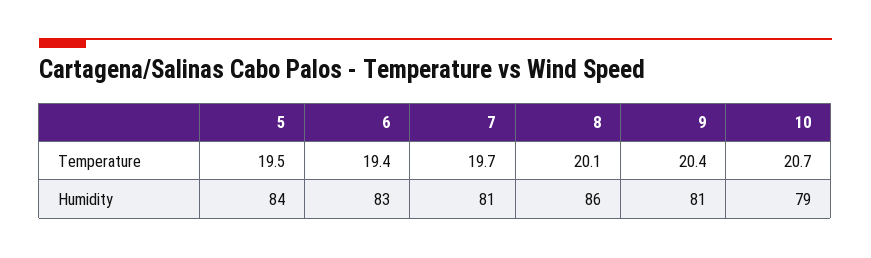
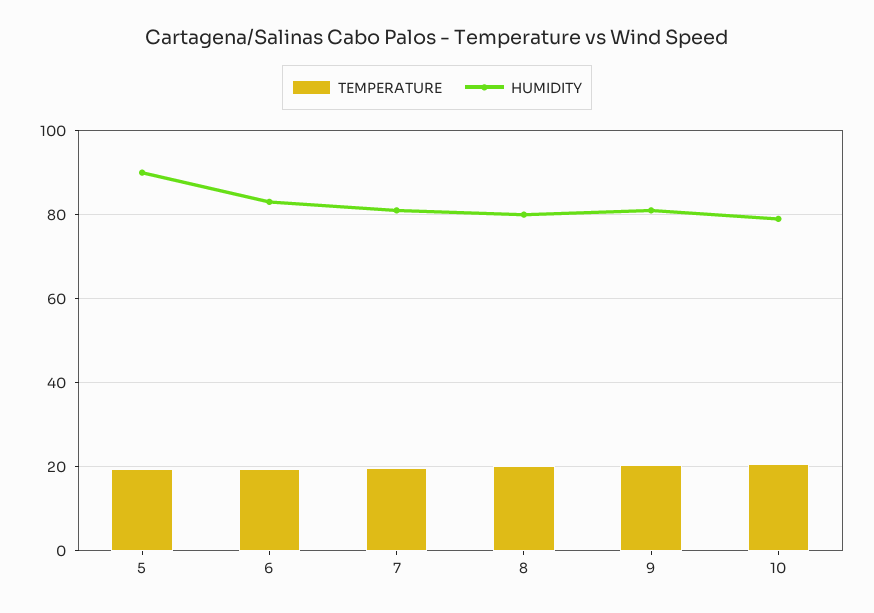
Humidity, 5: 84 -> 90
Humidity, 8: 86 -> 80

